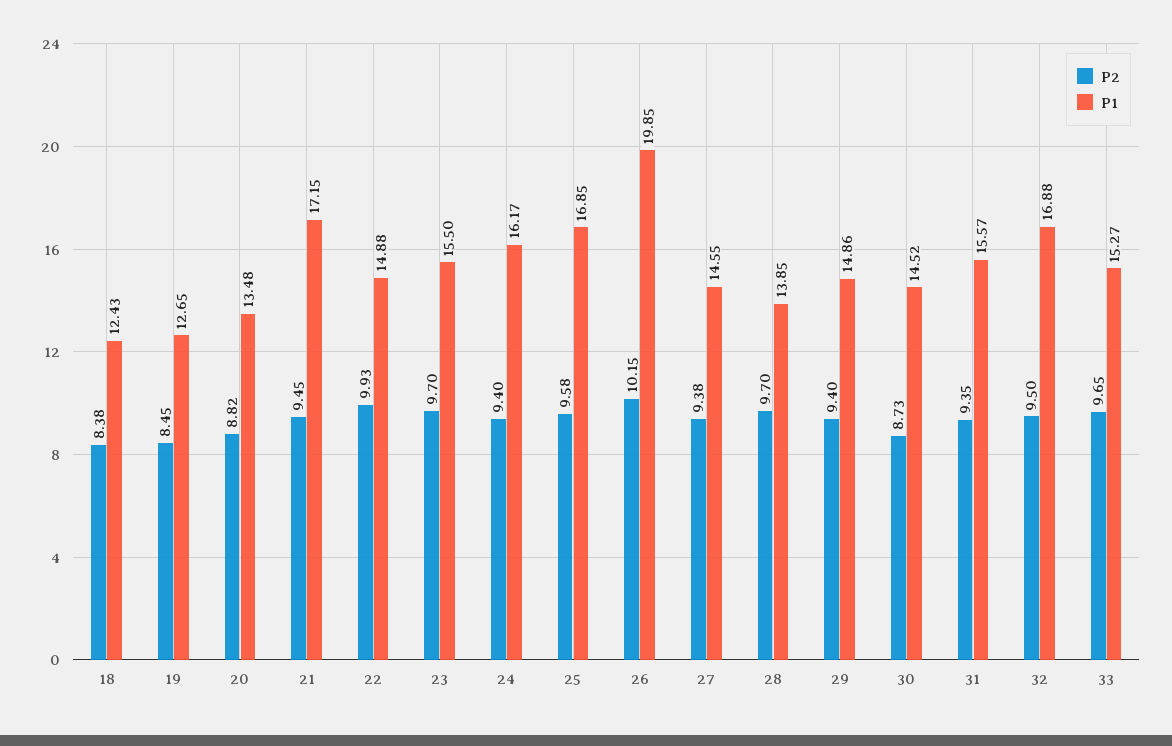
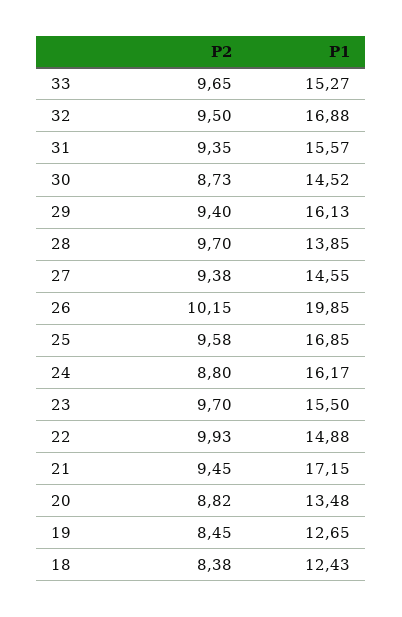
P2, 24: 9.4 -> 8.8
P1, 29: 14.86 -> 16.13

